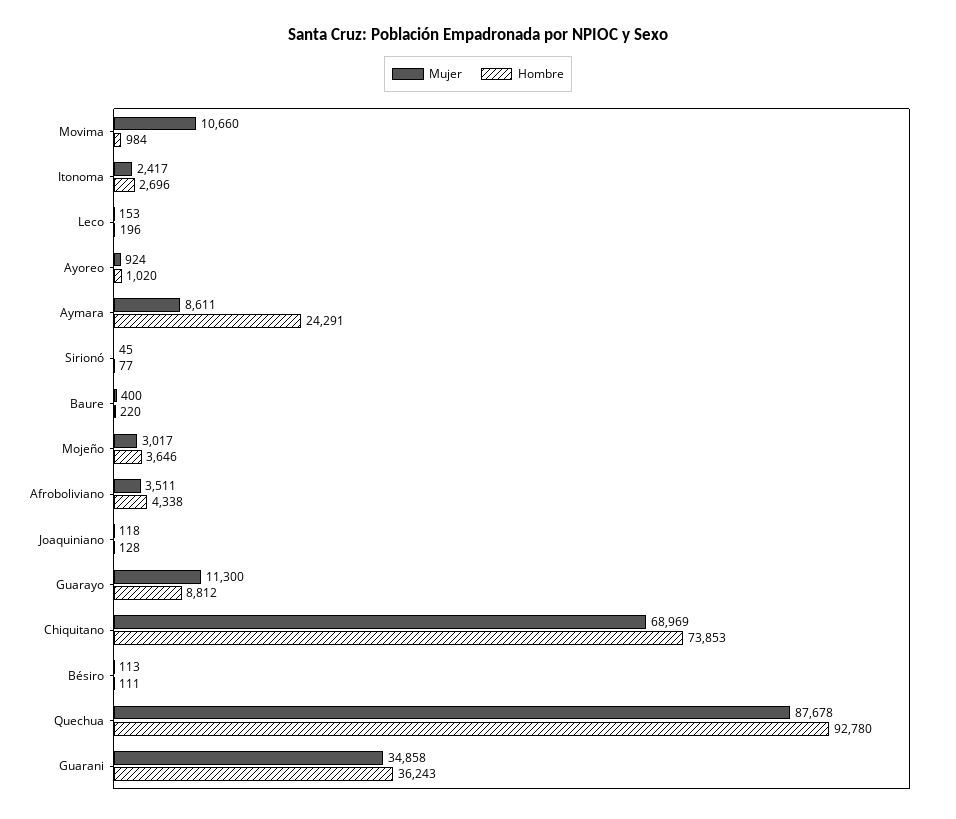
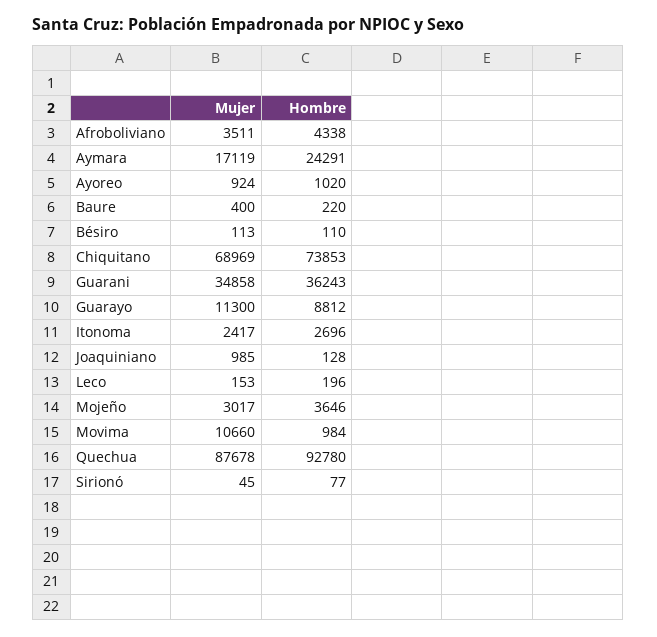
Mujer, Aymara: 8611 -> 17119
Mujer, Joaquiniano: 118 -> 985
Hombre, Bésiro: 111 -> 110

